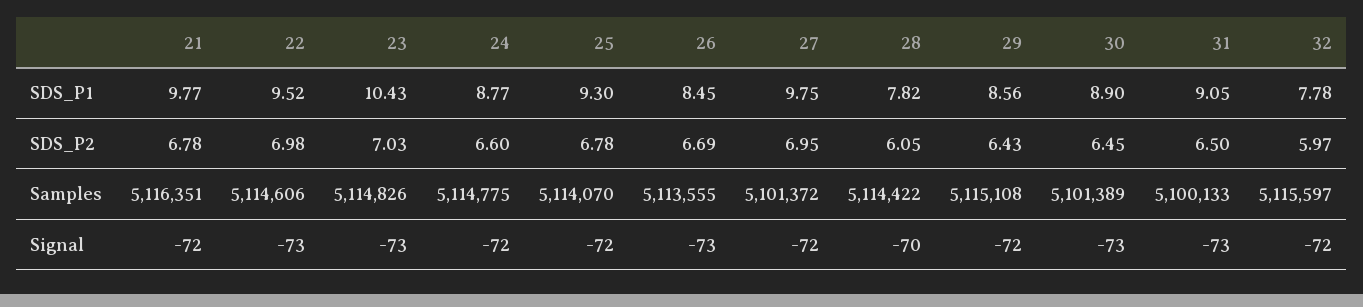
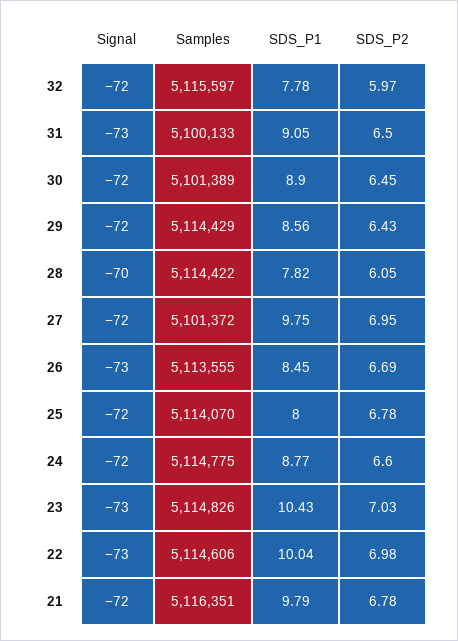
21, SDS_P1: 9.77 -> 9.79
22, SDS_P1: 9.52 -> 10.04
25, SDS_P1: 9.3 -> 8
29, Samples: 5115108 -> 5114429
30, Signal: -73 -> -72

